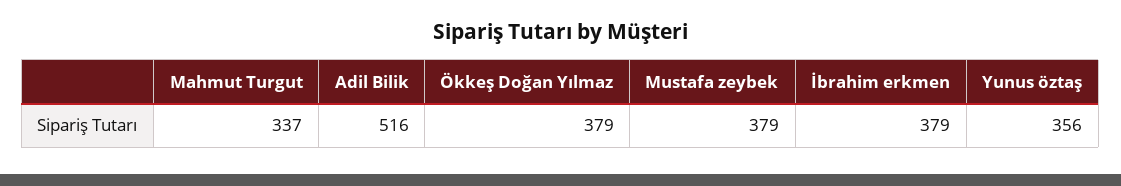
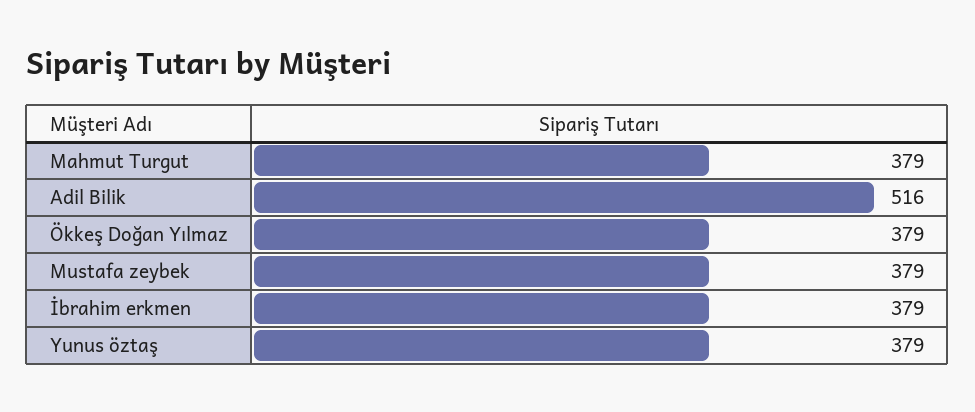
Mahmut Turgut: 337 -> 379
Yunus öztaş: 356 -> 379

